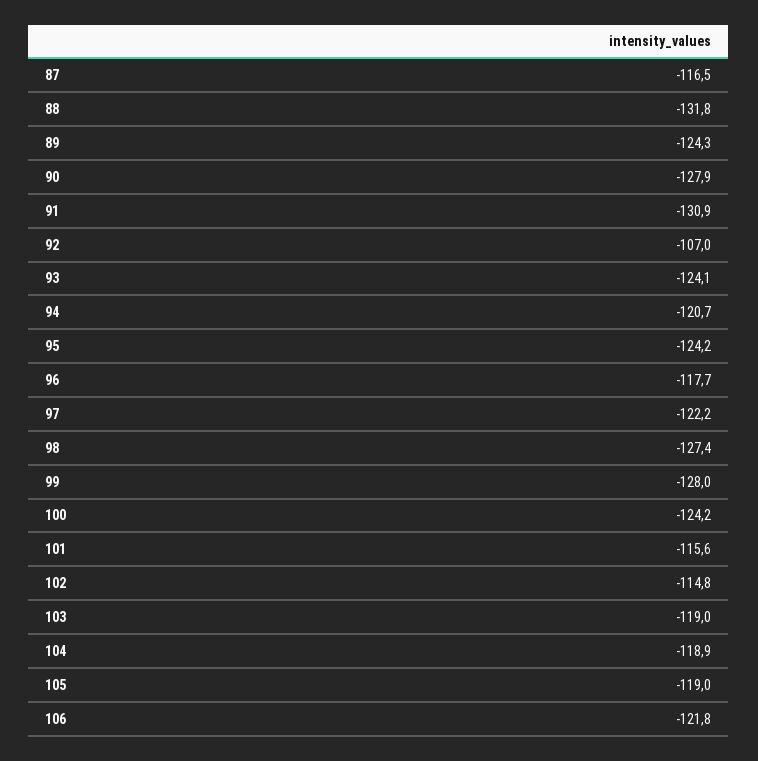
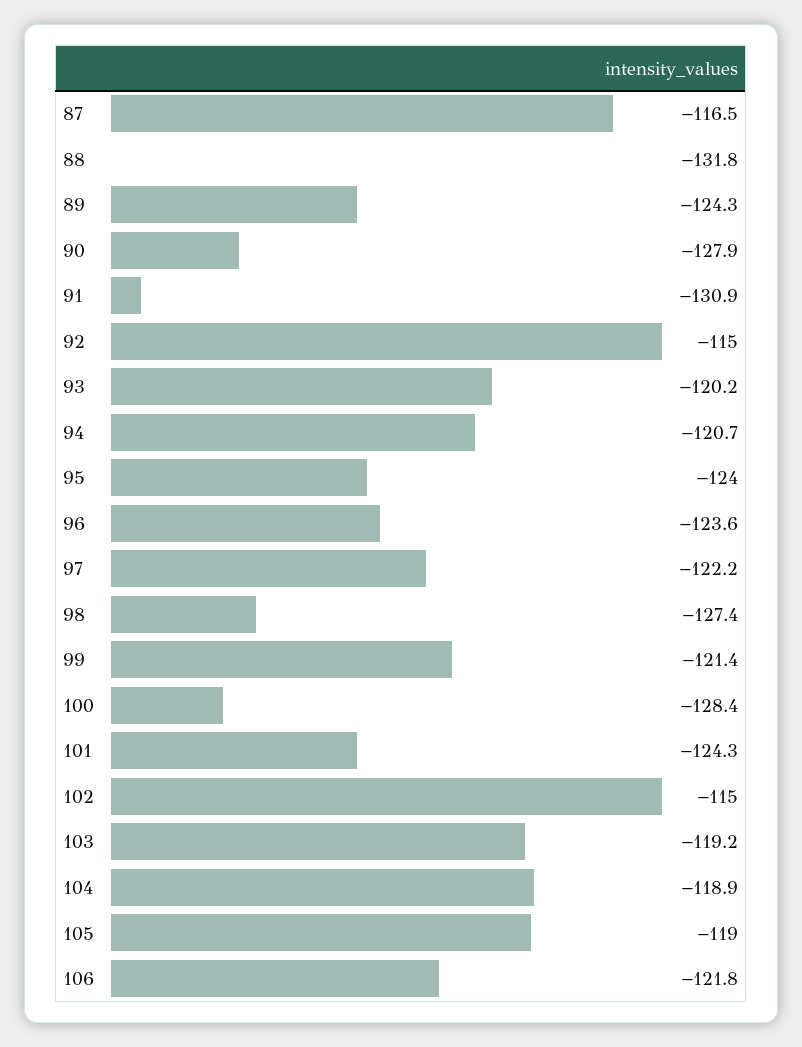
92: -107 -> -115
93: -124.1 -> -120.2
95: -124.2 -> -124
96: -117.7 -> -123.6
99: -128 -> -121.4
100: -124.2 -> -128.4
101: -115.6 -> -124.3
102: -114.8 -> -115
103: -119 -> -119.2

